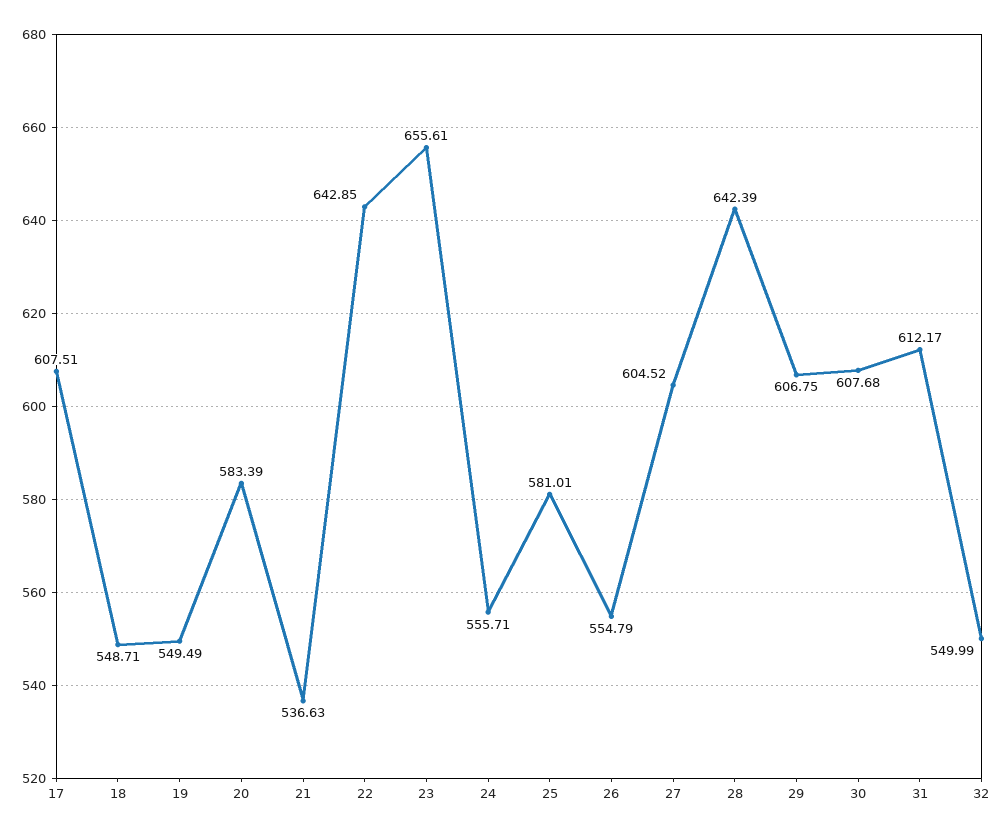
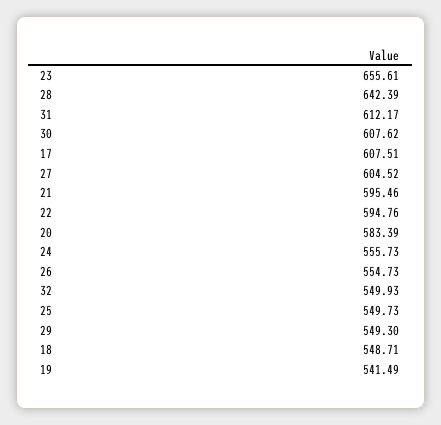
19: 549.49 -> 541.49
21: 536.63 -> 595.46
22: 642.85 -> 594.76
24: 555.71 -> 555.73
25: 581.01 -> 549.73
26: 554.79 -> 554.73
29: 606.75 -> 549.3
30: 607.68 -> 607.62
32: 549.99 -> 549.93

